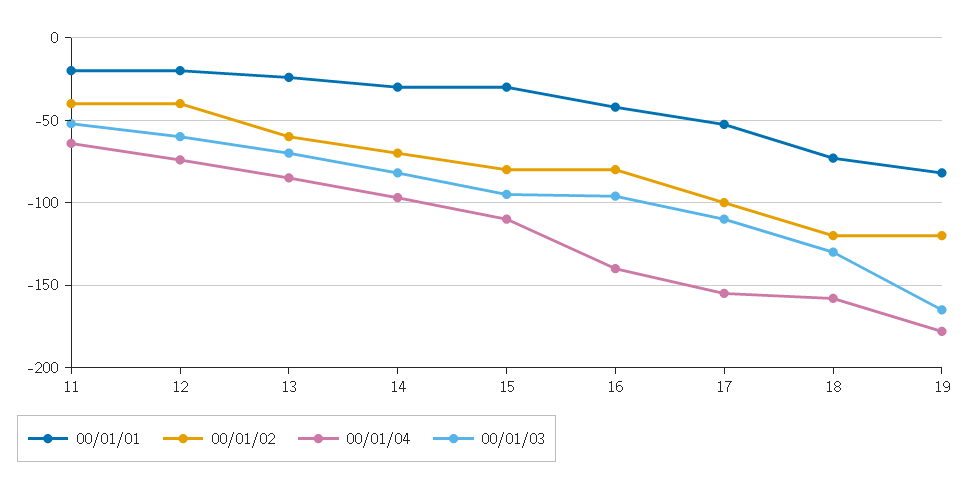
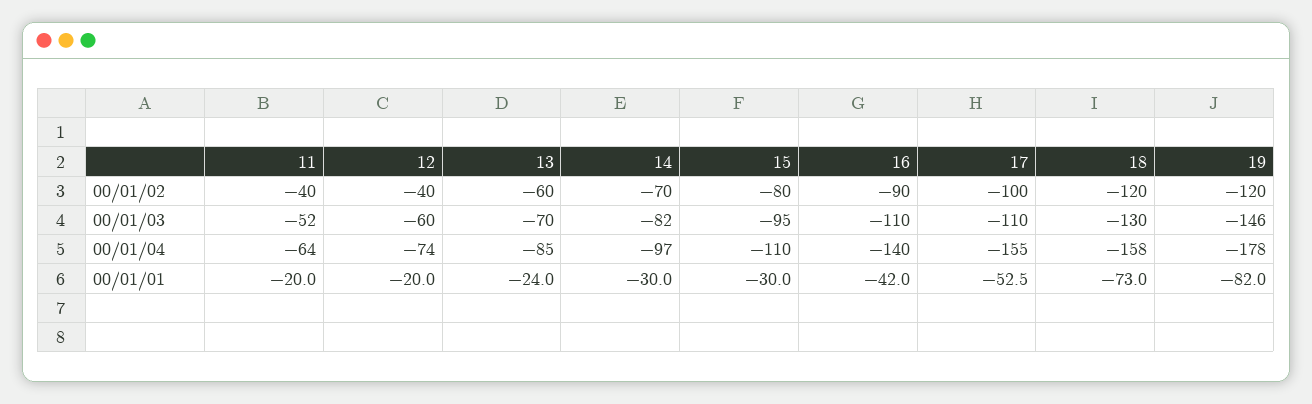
00/01/02, 16: -80 -> -90
00/01/03, 16: -95 -> -110
00/01/03, 19: -165 -> -146

